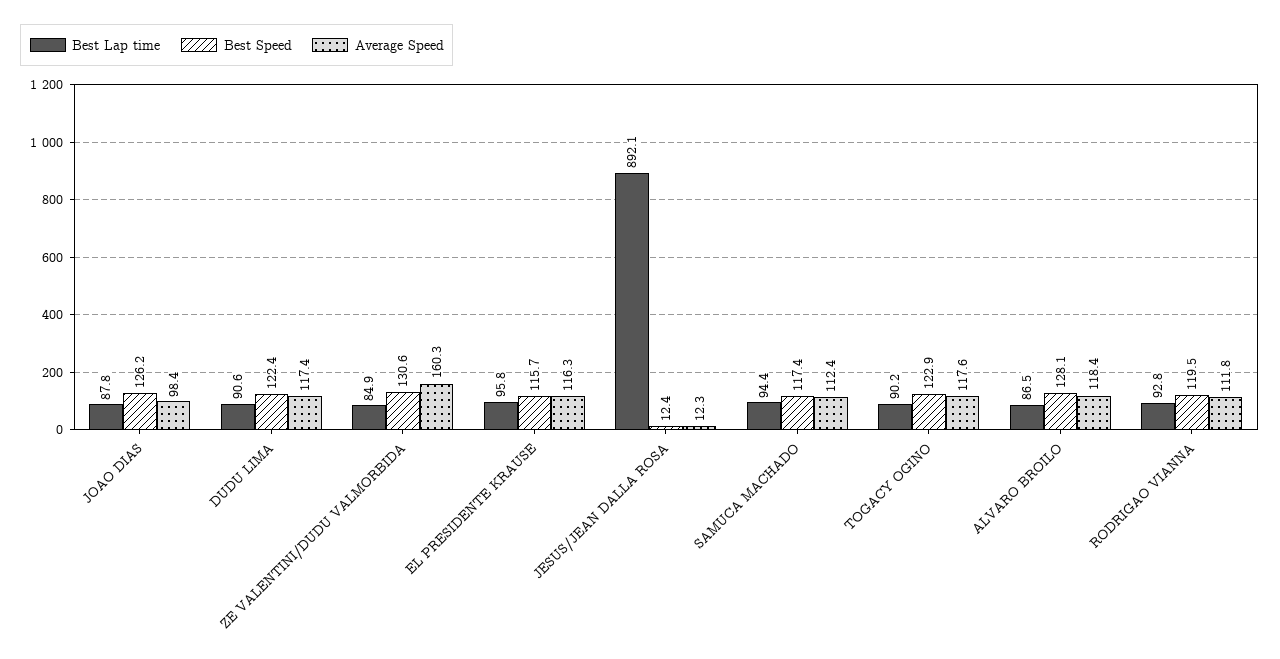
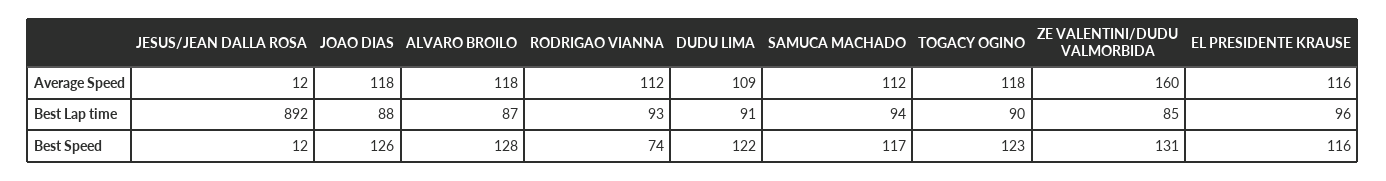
Average Speed, JOAO DIAS: 98.4 -> 118
Average Speed, DUDU LIMA: 117.4 -> 109
Best Speed, RODRIGAO VIANNA: 119.5 -> 74

